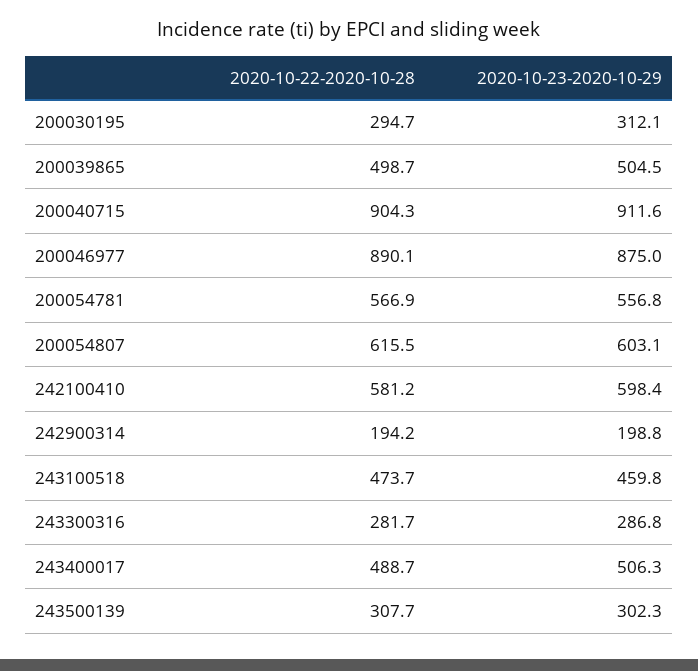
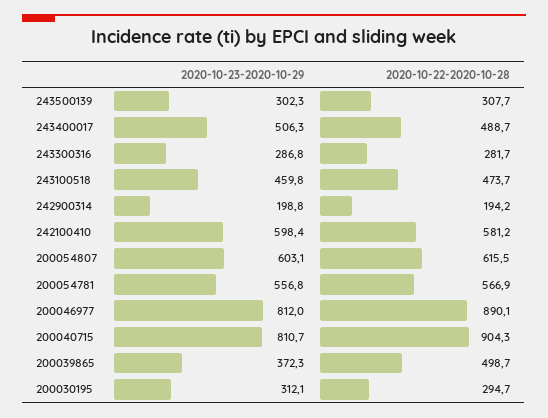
2020-10-23-2020-10-29, 200039865: 504.5 -> 372.3
2020-10-23-2020-10-29, 200040715: 911.6 -> 810.7
2020-10-23-2020-10-29, 200046977: 875 -> 812

